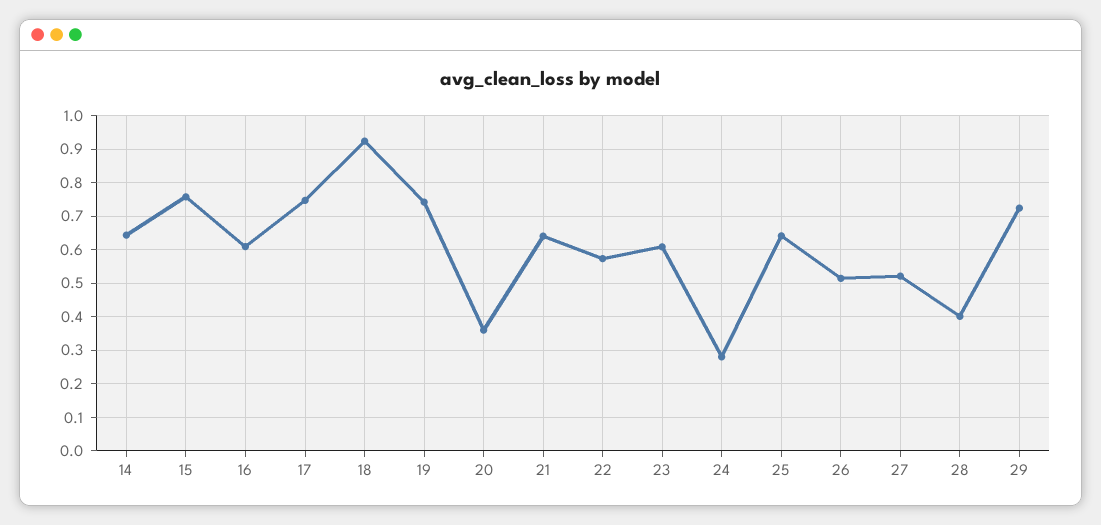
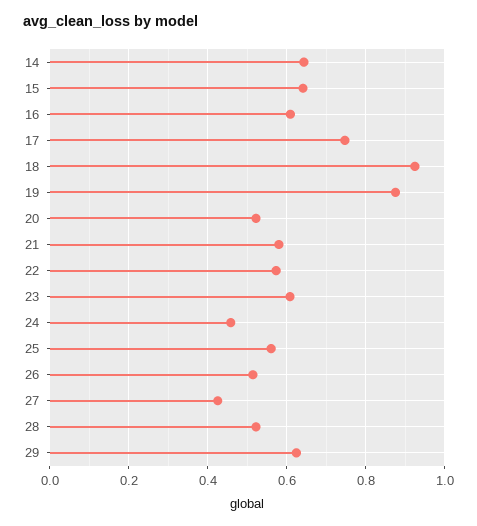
15: 0.76 -> 0.64
19: 0.74 -> 0.88
20: 0.36 -> 0.52
21: 0.64 -> 0.58
24: 0.28 -> 0.46
25: 0.64 -> 0.56
27: 0.52 -> 0.42
28: 0.4 -> 0.52
29: 0.72 -> 0.62

